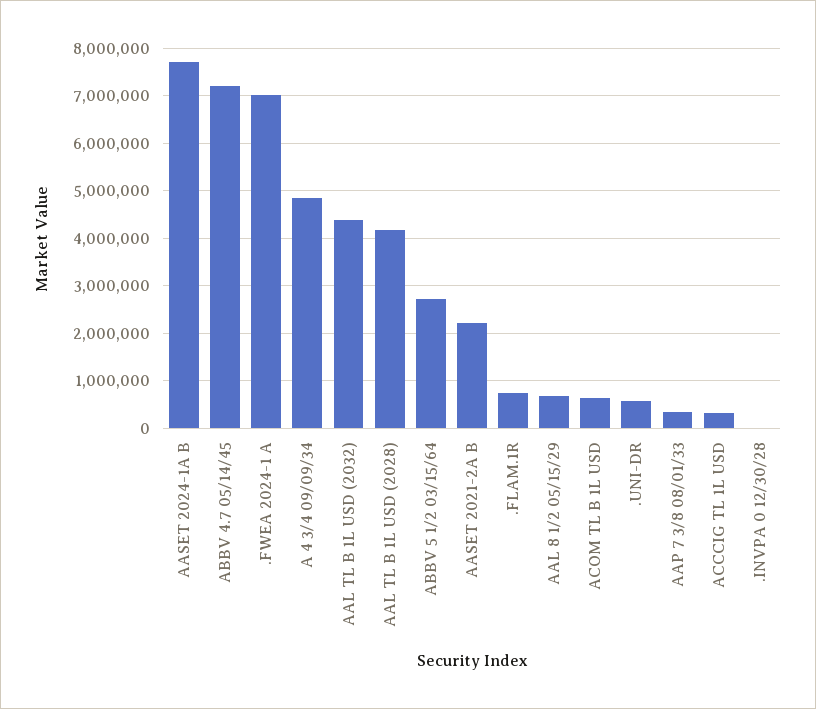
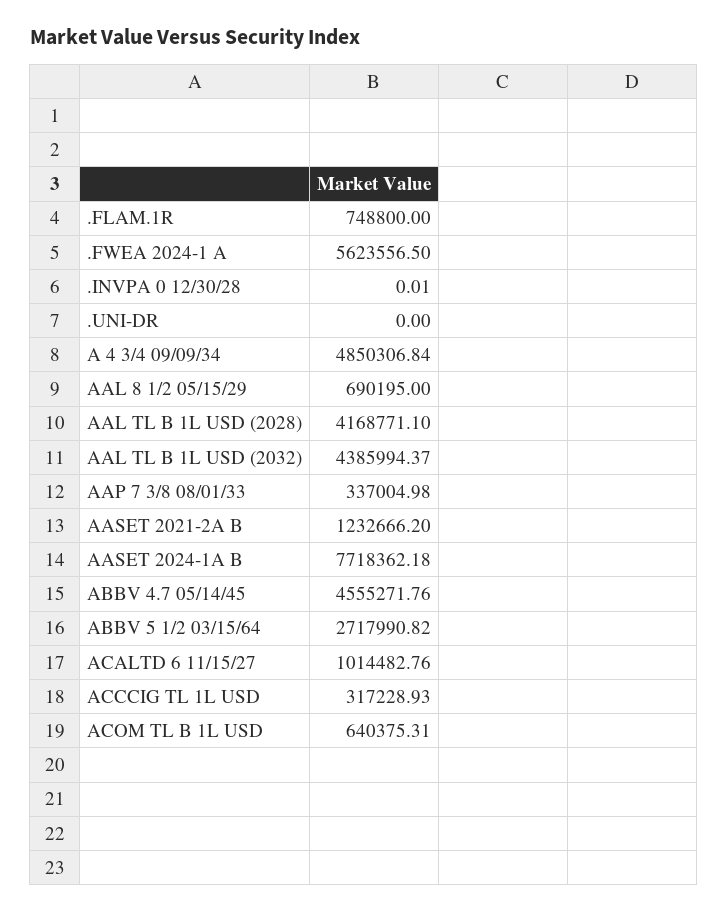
ABBV 4.7 05/14/45: 7200000 -> 4555271.76
.FWEA 2024-1 A: 7000000 -> 5623556.5
AASET 2021-2A B: 2200000 -> 1232666.2
.UNI-DR: 600000 -> 0
ACALTD 6 11/15/27: none -> 1014482.76

